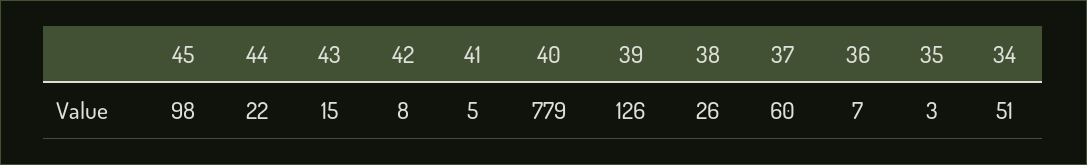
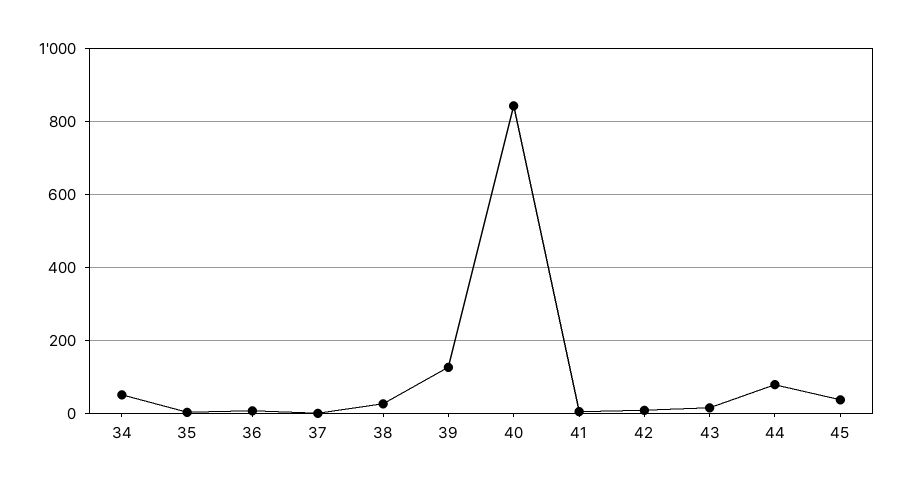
45: 98 -> 40
44: 22 -> 80
40: 779 -> 840
37: 60 -> 0

